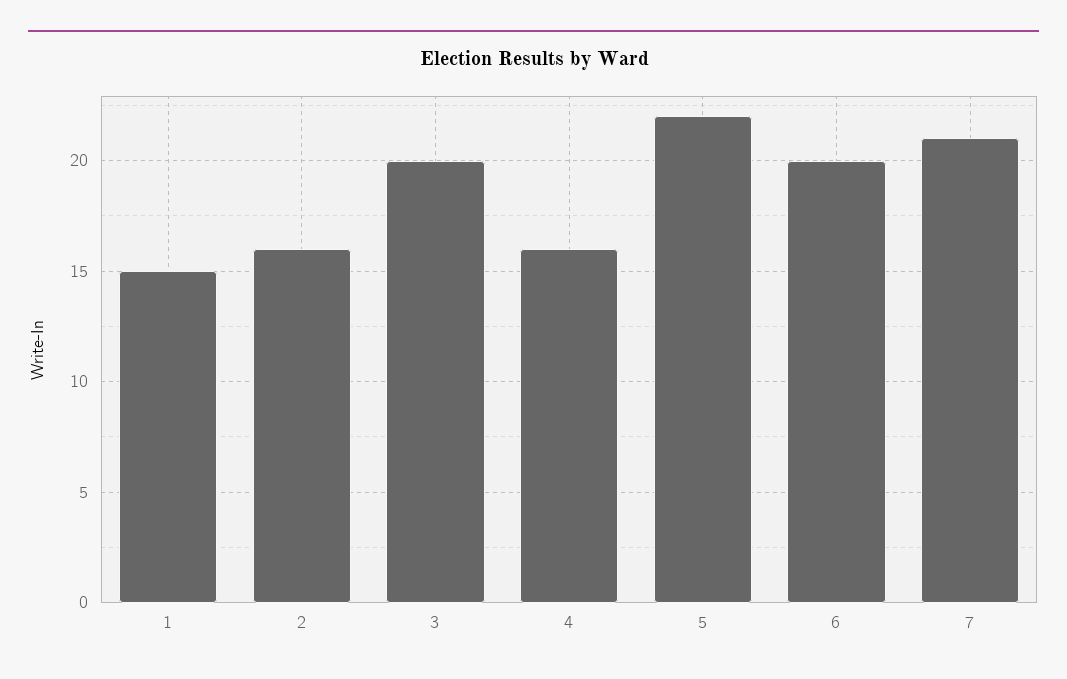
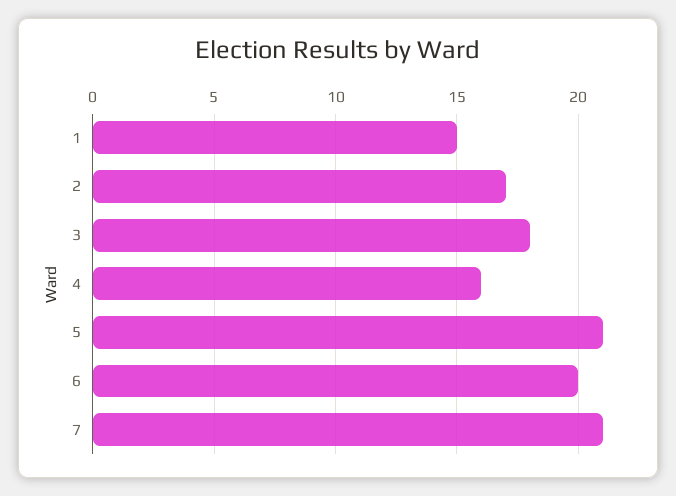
2: 16 -> 17
3: 20 -> 18
5: 22 -> 21

